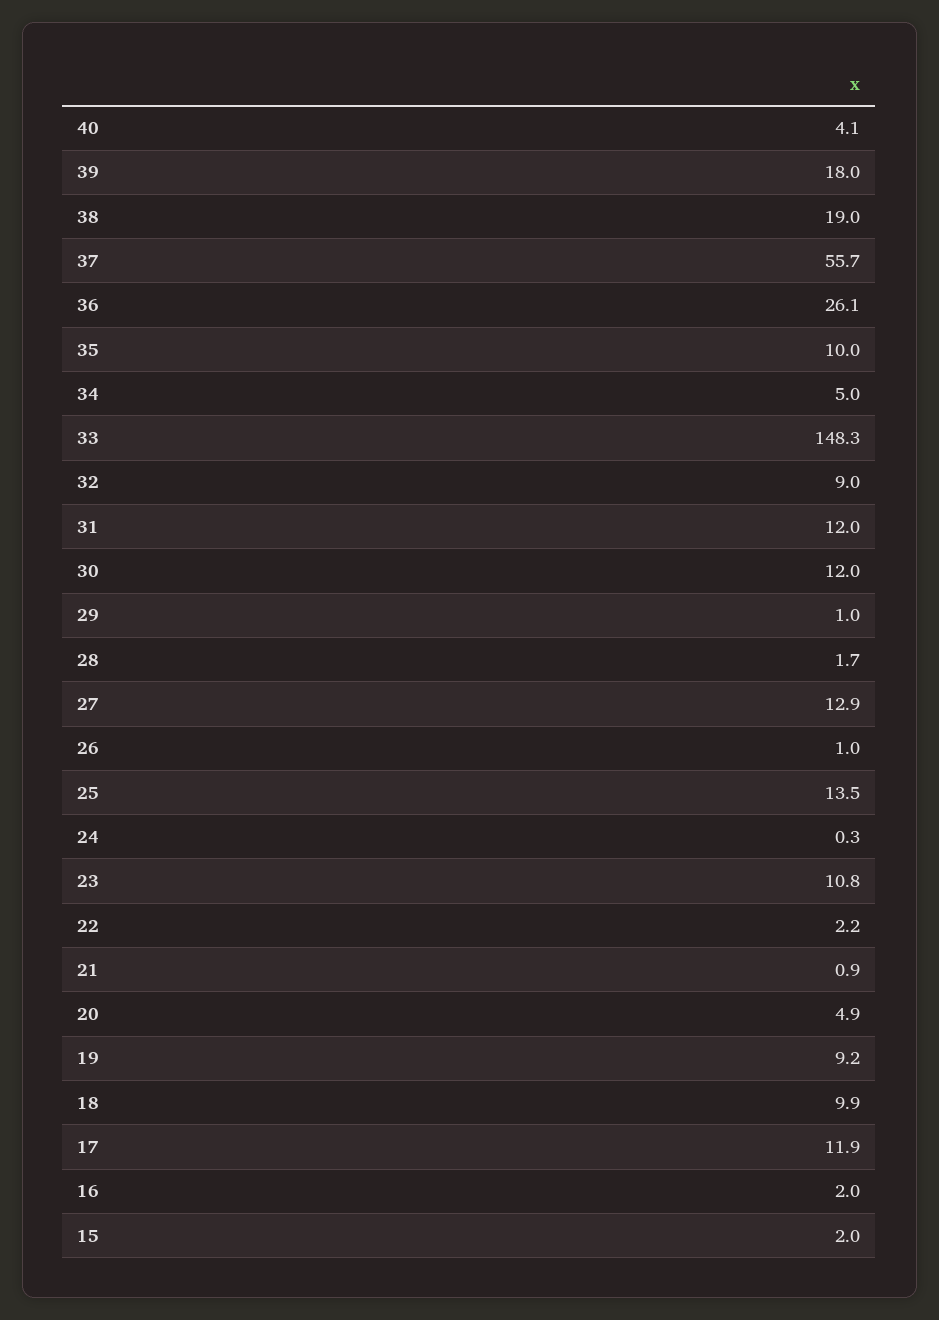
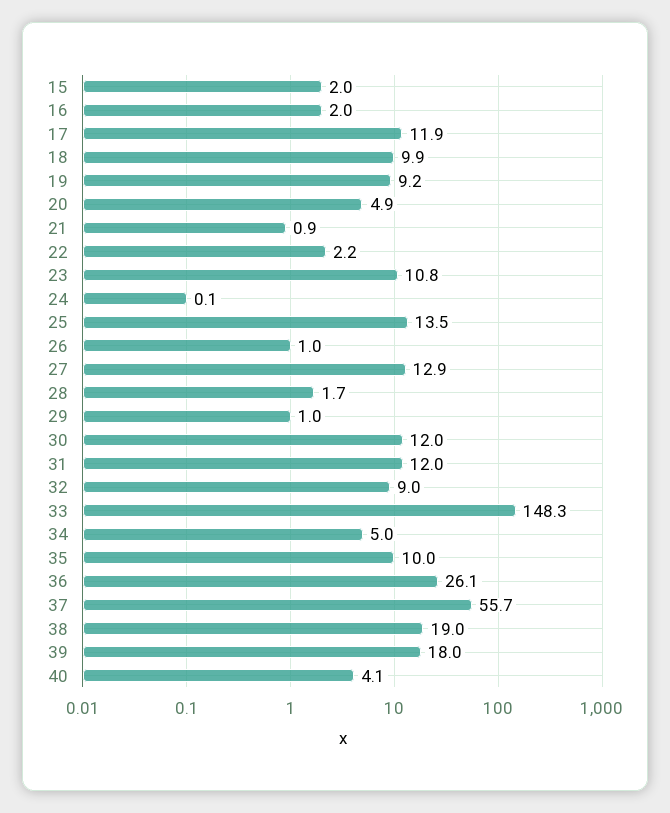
24: 0.3 -> 0.1

